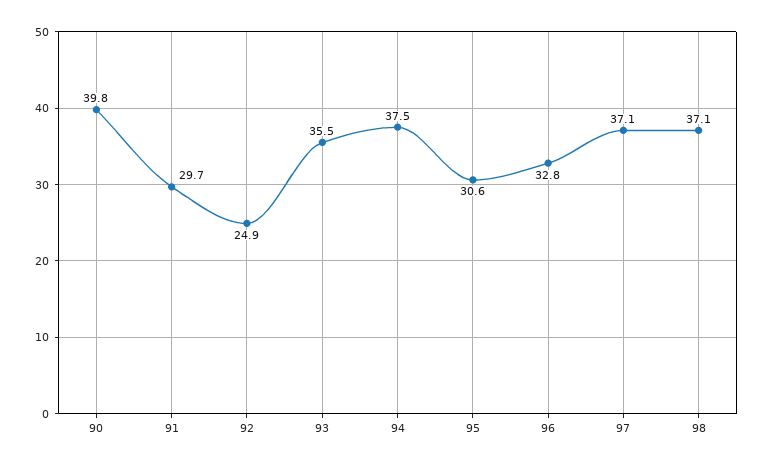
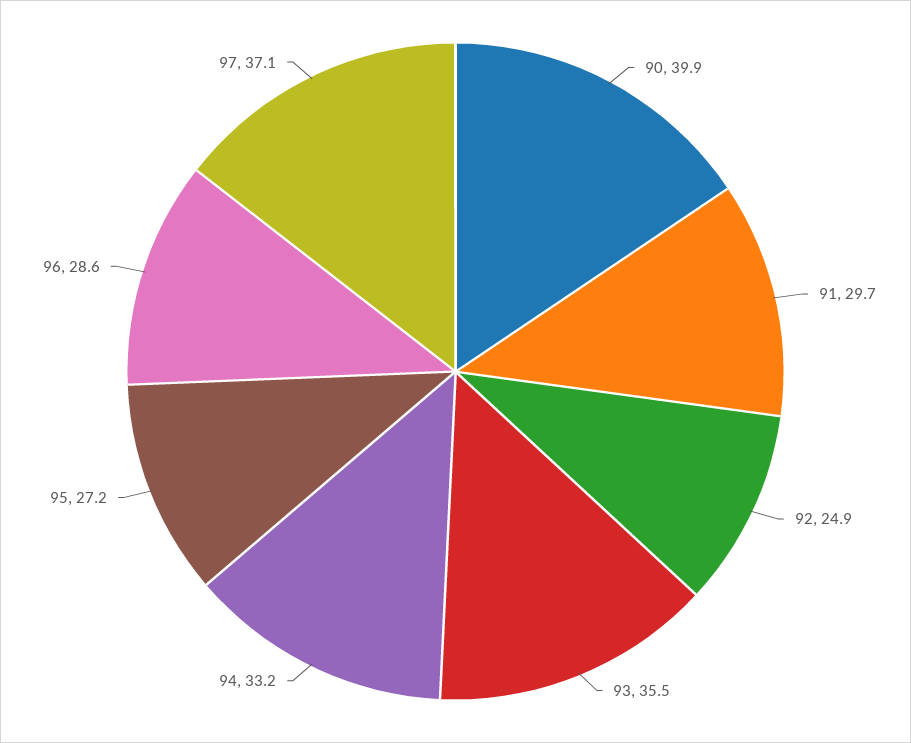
90: 39.8 -> 39.9
94: 37.5 -> 33.2
95: 30.6 -> 27.2
96: 32.8 -> 28.6
98: 37.1 -> none

